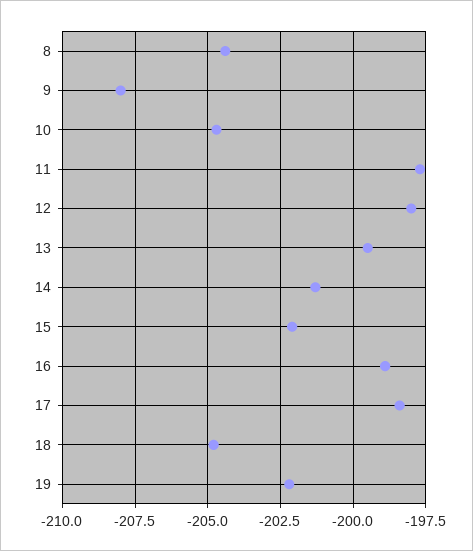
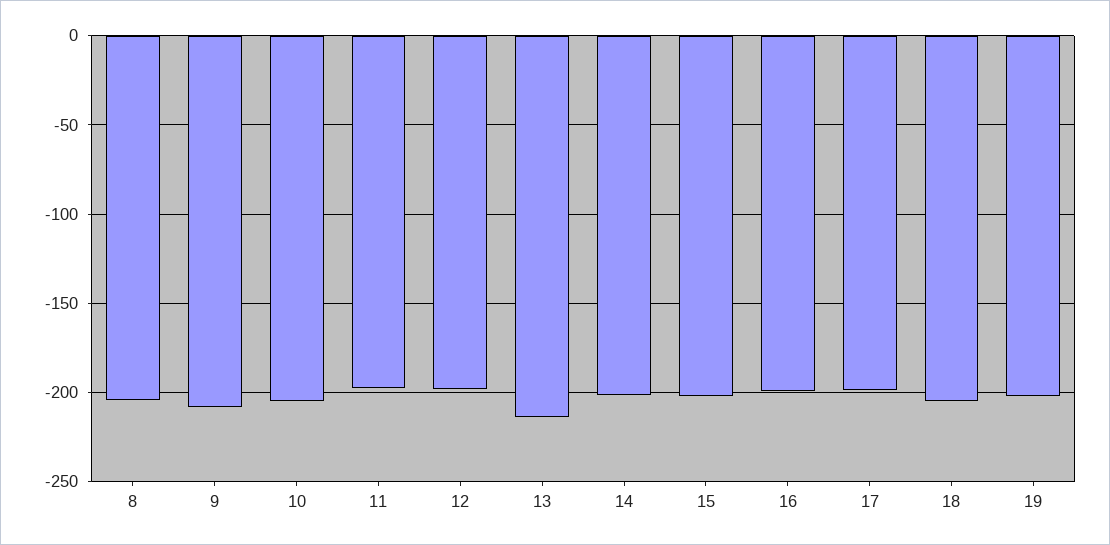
13: -199.5 -> -215

